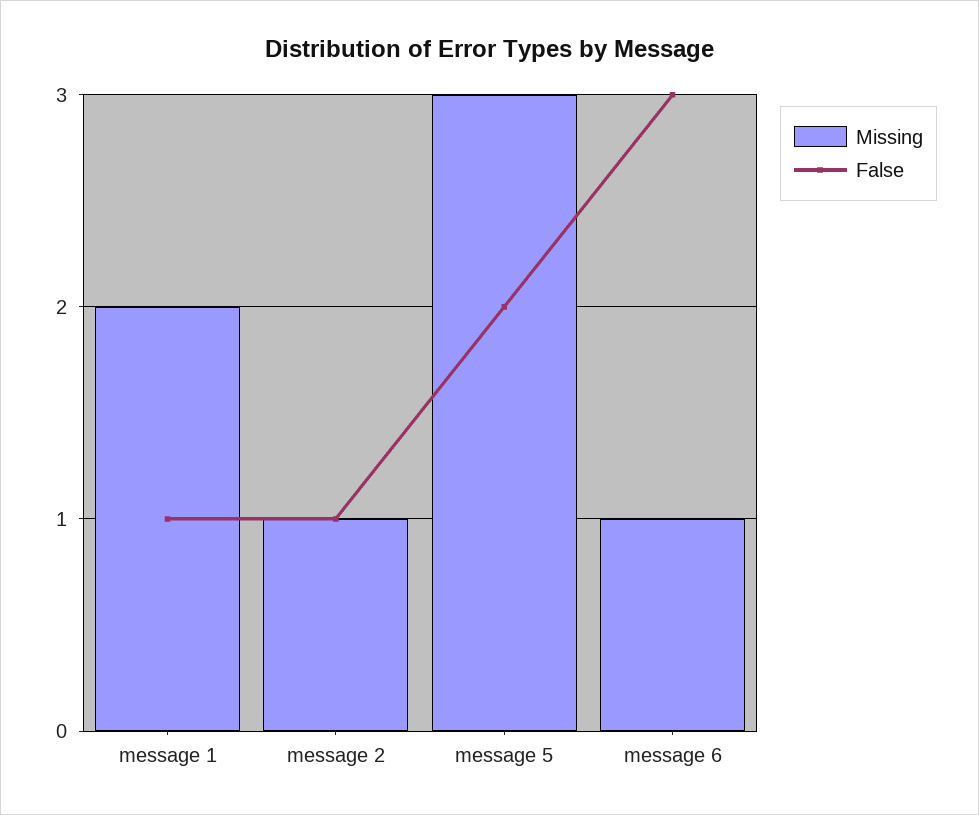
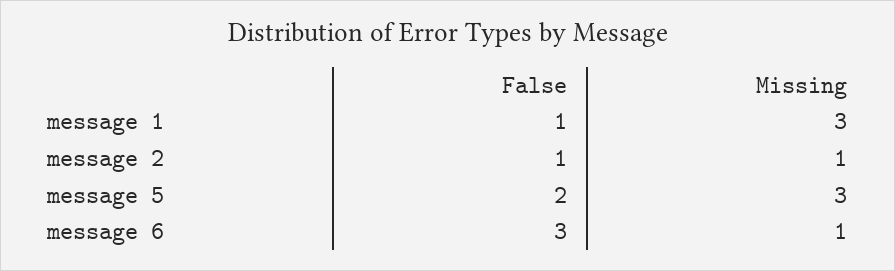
Missing, message 1: 2 -> 3

